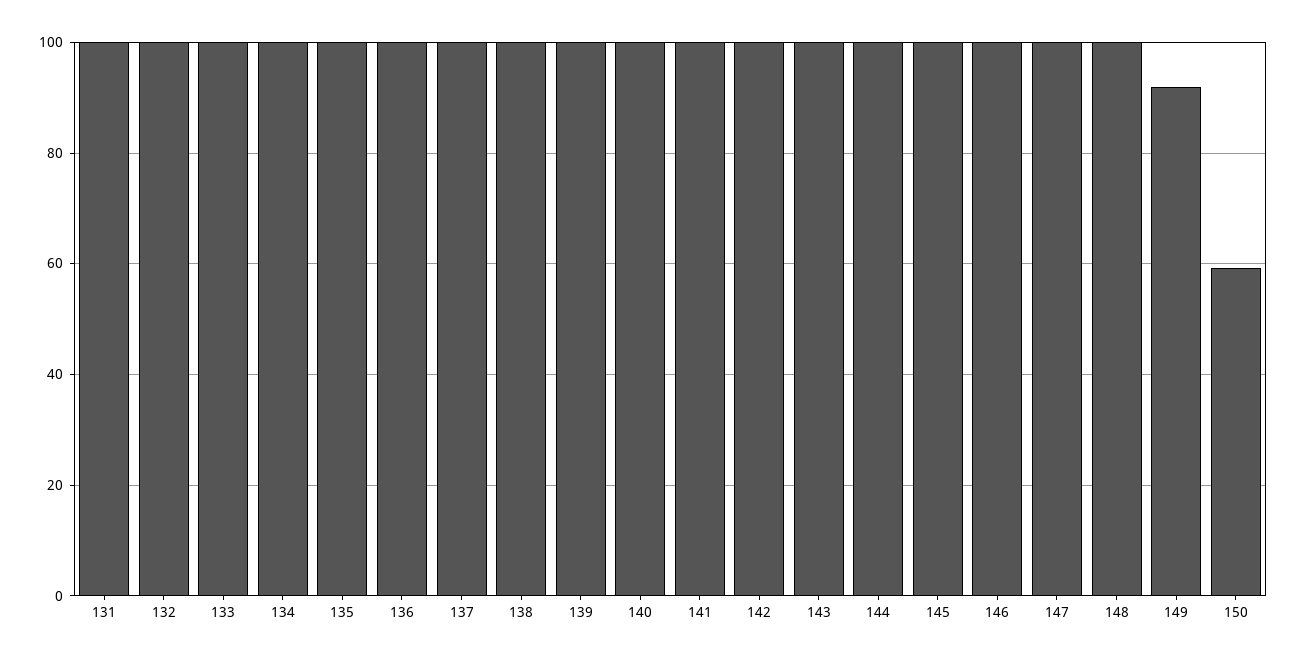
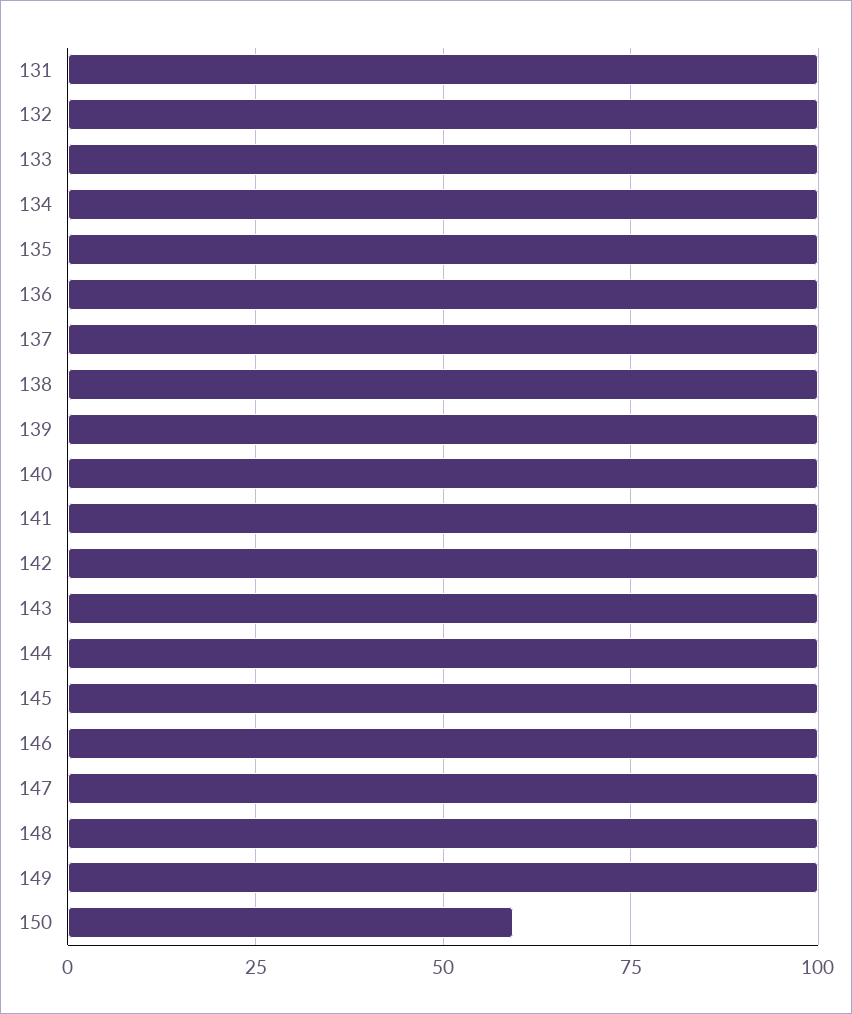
149: 92 -> 100

